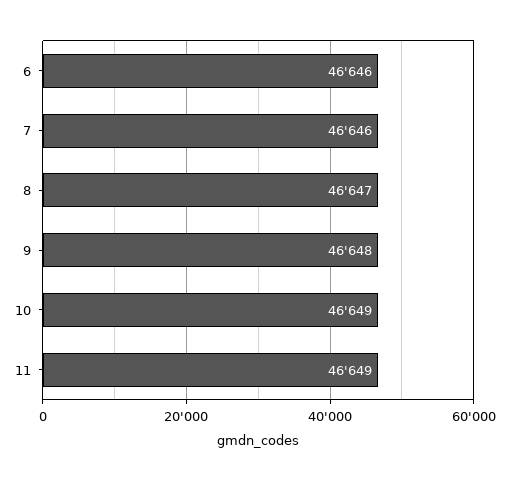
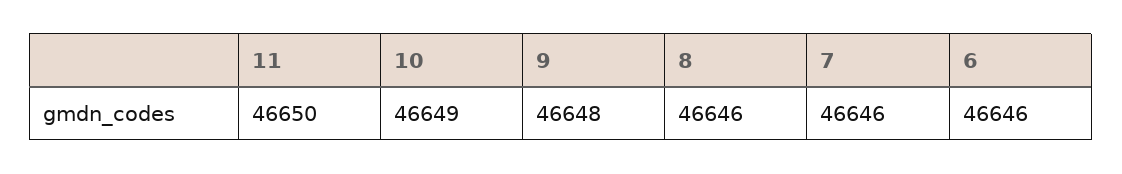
8: 46647 -> 46646
11: 46649 -> 46650

